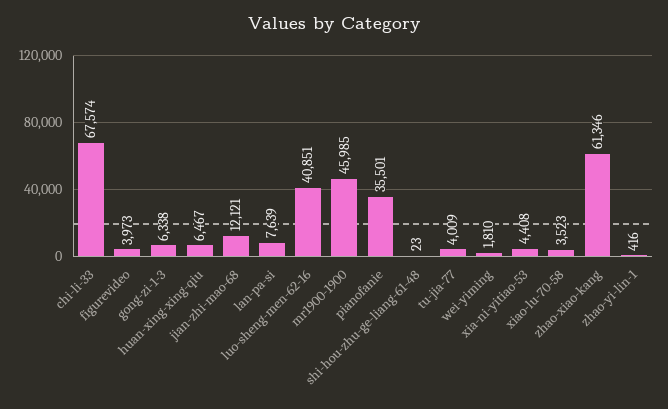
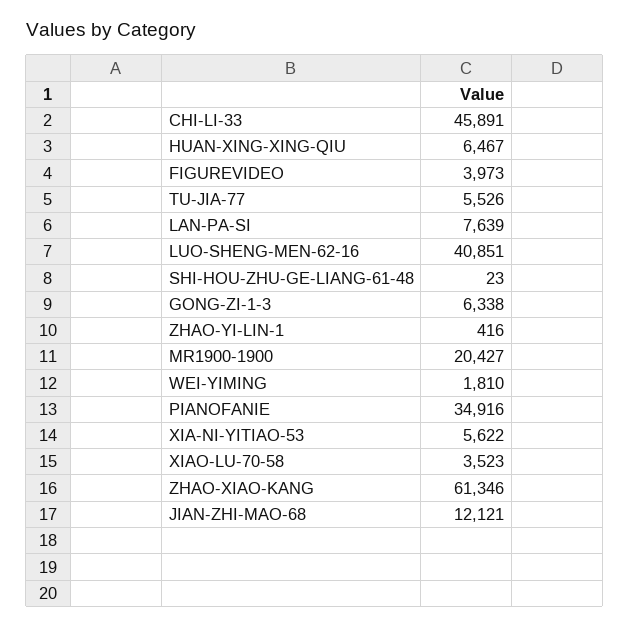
chi-li-33: 67574 -> 45891
mr1900-1900: 45985 -> 20427
pianofanie: 35501 -> 34916
tu-jia-77: 4009 -> 5526
xia-ni-yitiao-53: 4408 -> 5622

